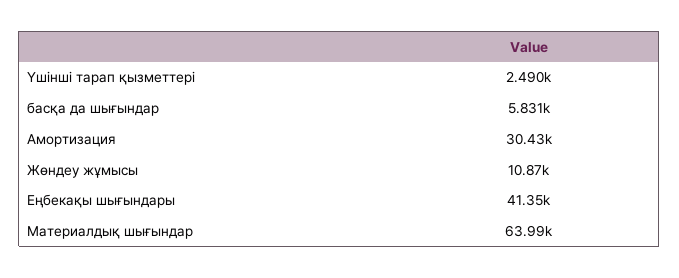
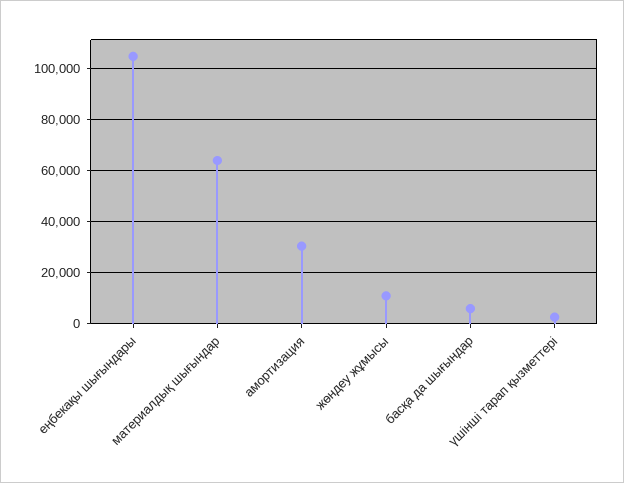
Еңбекақы шығындары: 41350 -> 105000

